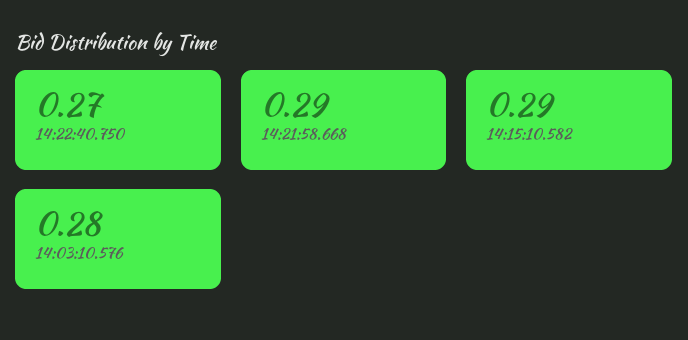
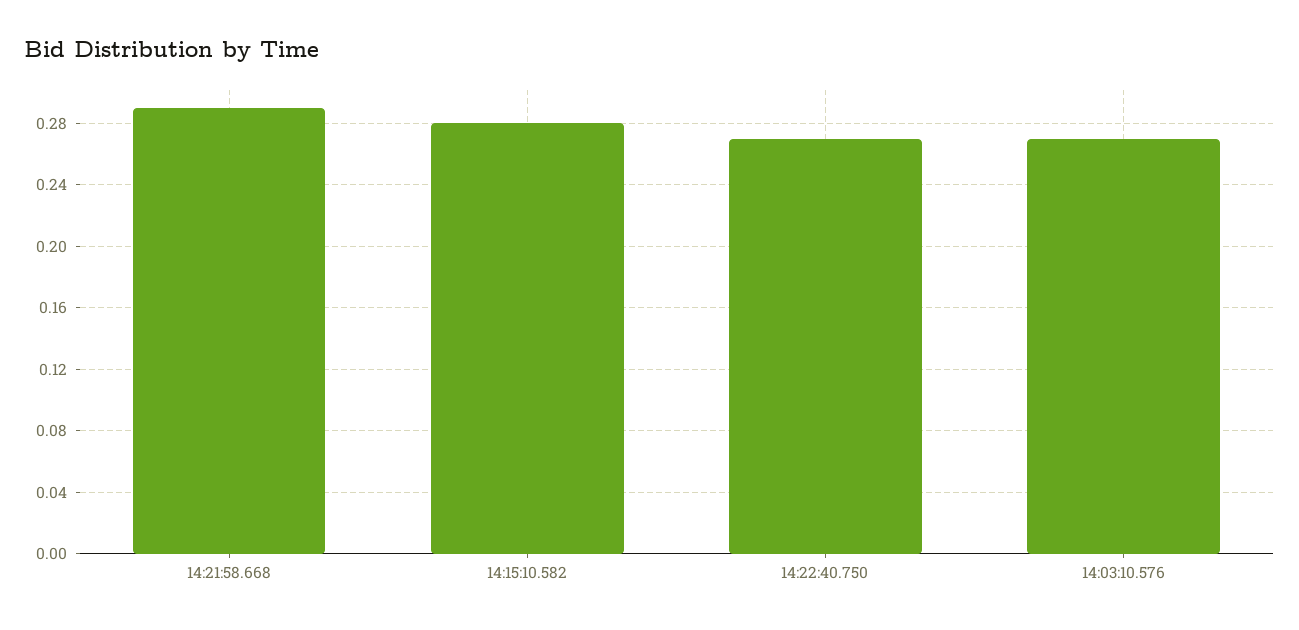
14:15:10.582: 0.29 -> 0.28
14:03:10.576: 0.28 -> 0.27

